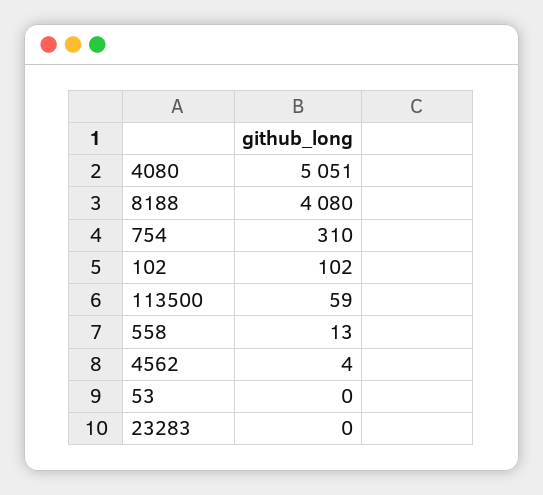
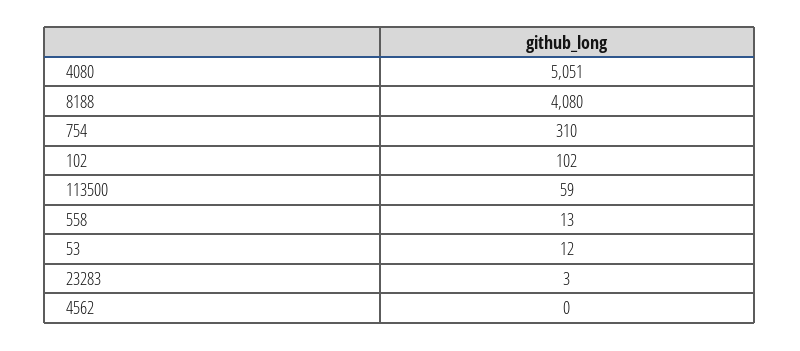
4562: 4 -> 0
53: 0 -> 12
23283: 0 -> 3

